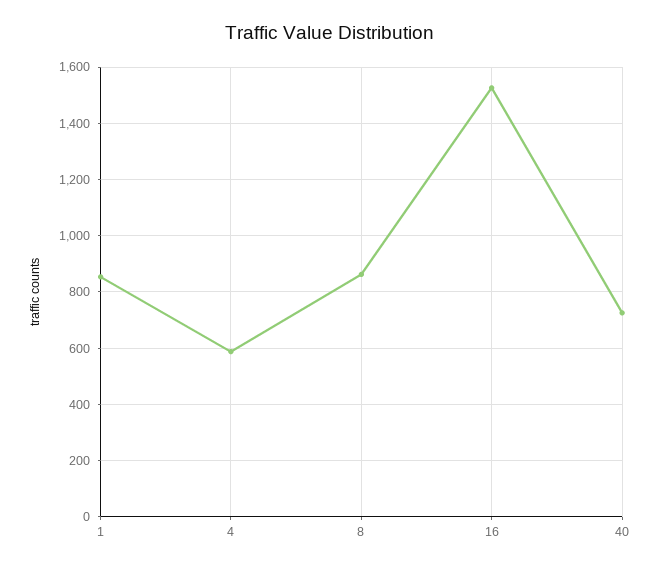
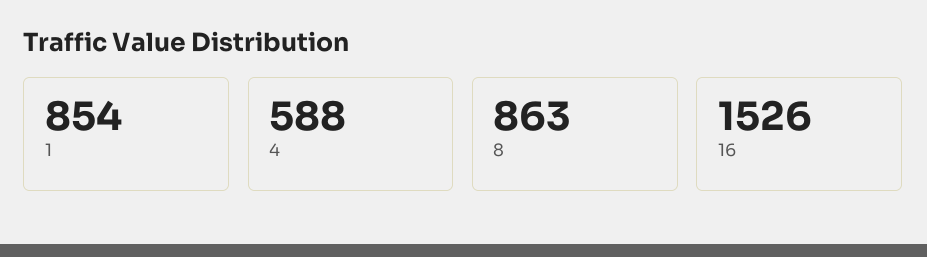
40: 725 -> none

